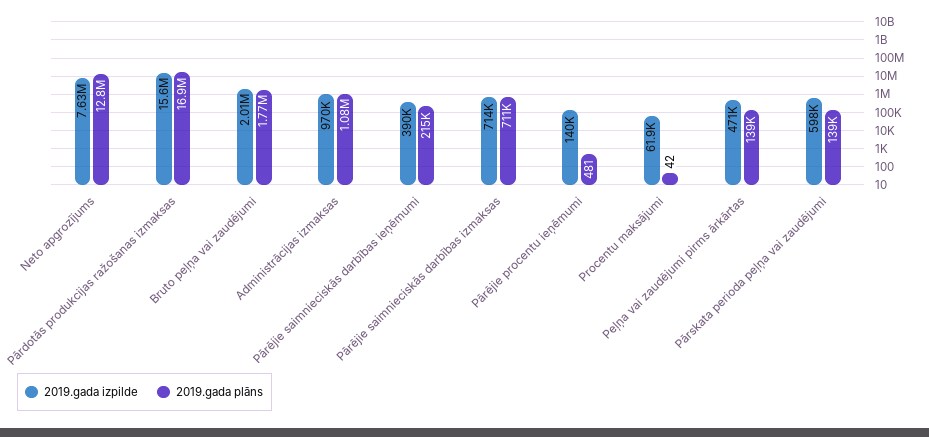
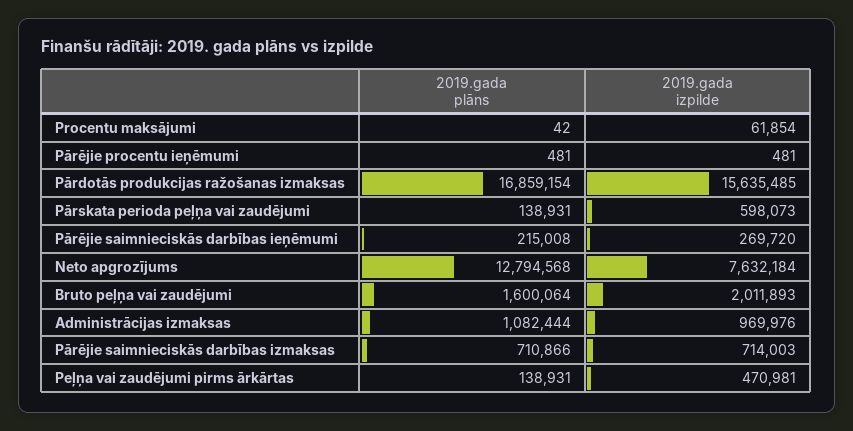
2019.gada plāns, Bruto peļņa vai zaudējumi: 1770000 -> 1600064
2019.gada izpilde, Pārējie saimnieciskās darbības ieņēmumi: 390000 -> 269720
2019.gada izpilde, Pārējie procentu ieņēmumi: 140000 -> 481

